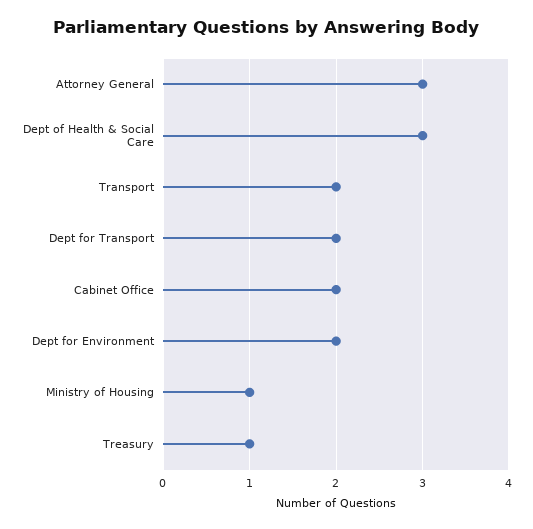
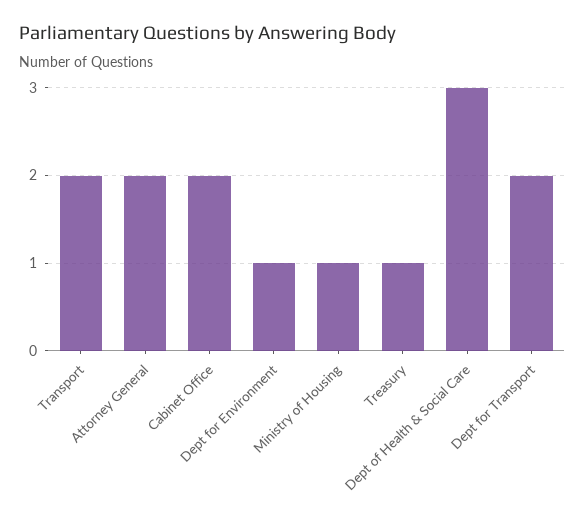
Attorney General: 3 -> 2
Dept for Environment: 2 -> 1

